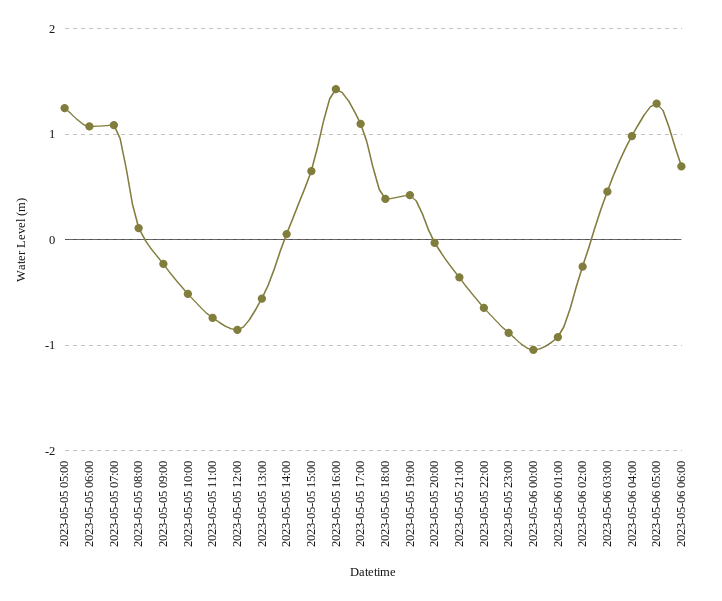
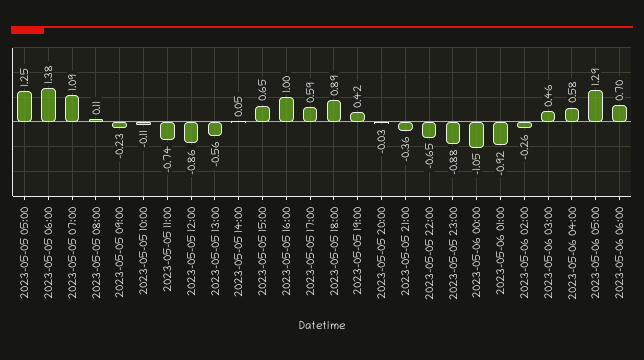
2023-05-05 06:00: 1.1 -> 1.38
2023-05-05 10:00: -0.5 -> -0.11
2023-05-05 16:00: 1.4 -> 1
2023-05-05 17:00: 1.1 -> 0.59
2023-05-05 18:00: 0.4 -> 0.89
2023-05-06 04:00: 1 -> 0.58

